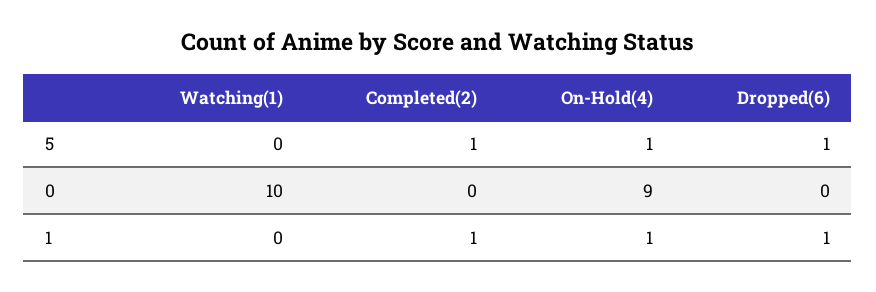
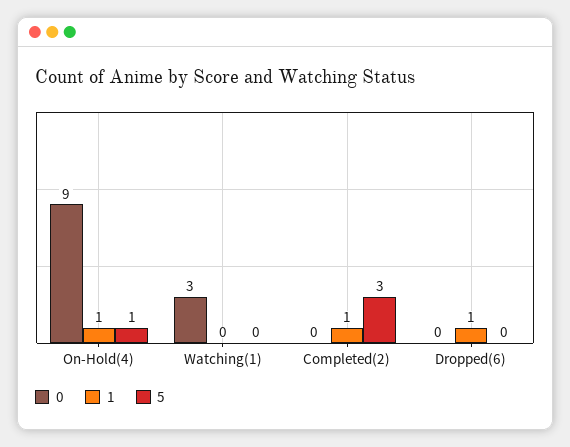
5, Completed(2): 1 -> 3
5, Dropped(6): 1 -> 0
0, Watching(1): 10 -> 3

